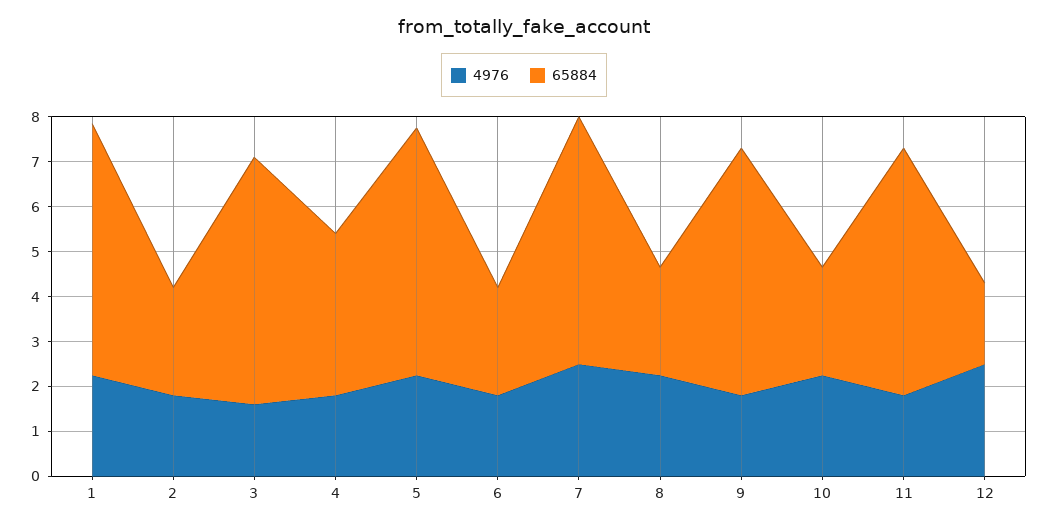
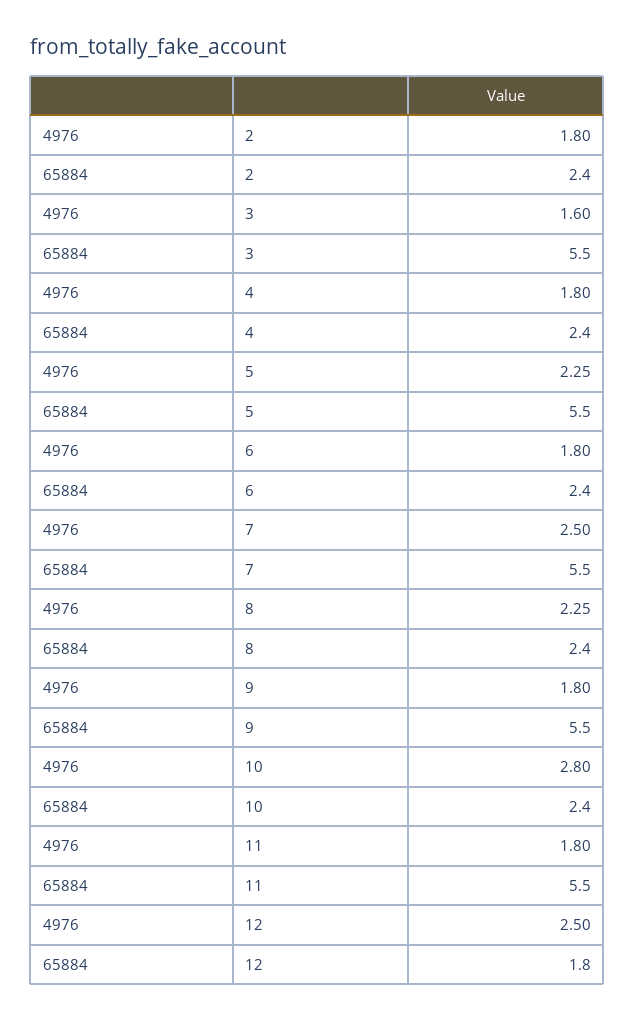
4976, 1: 2.2 -> none
65884, 1: 5.6 -> none
65884, 4: 3.6 -> 2.4
4976, 10: 2.2 -> 2.8

